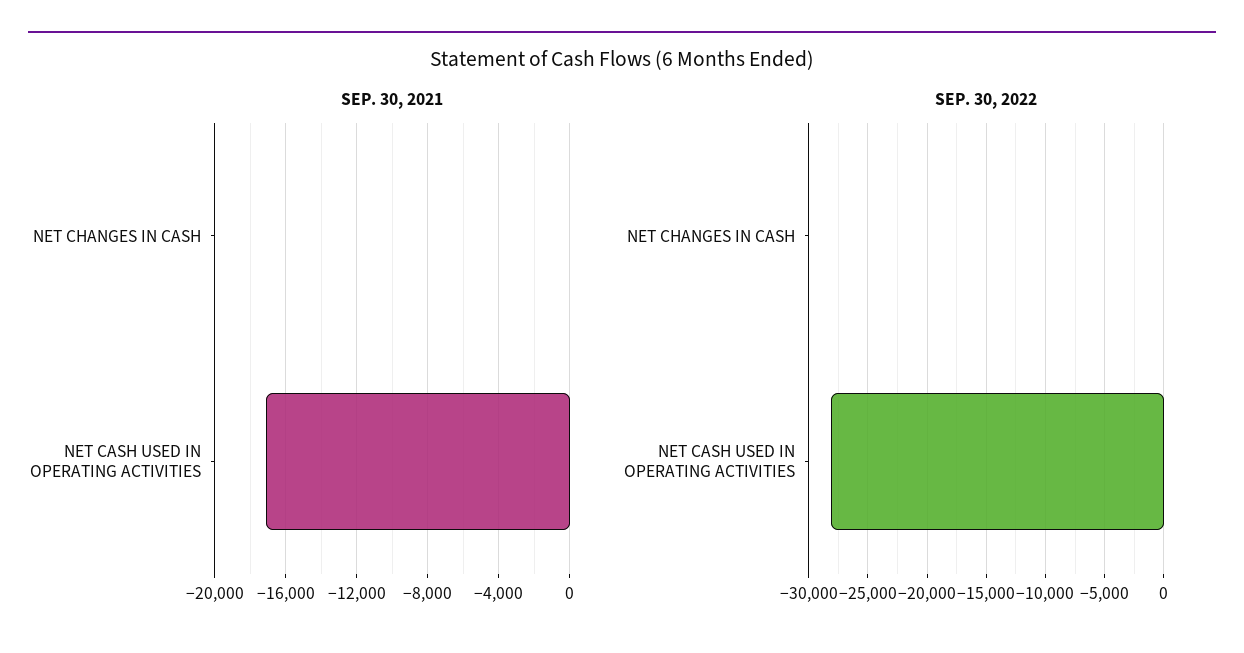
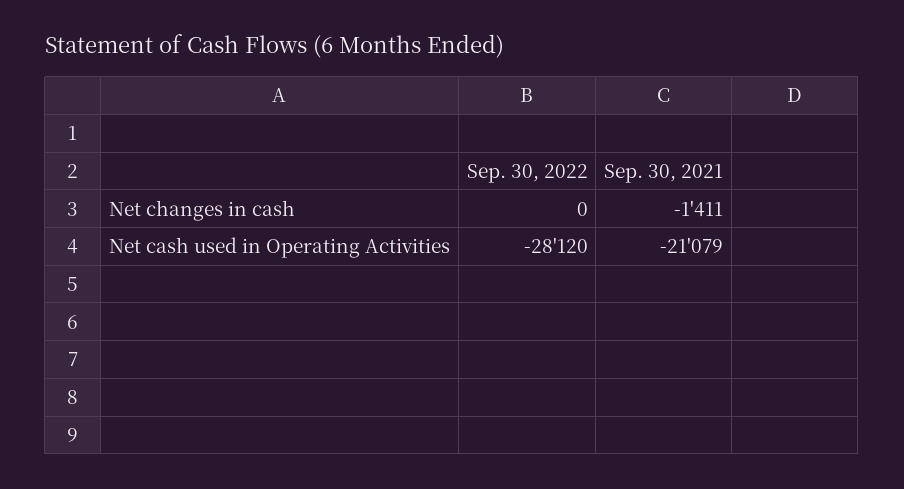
SEP. 30, 2021, NET CHANGES IN CASH: 0 -> -1411
SEP. 30, 2021, NET CASH USED IN OPERATING ACTIVITIES: -17000 -> -21079

